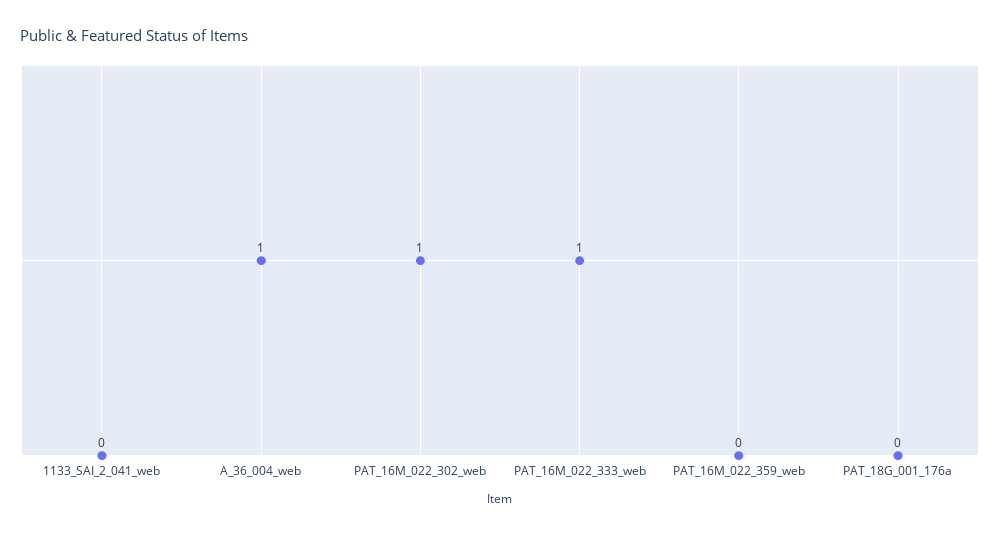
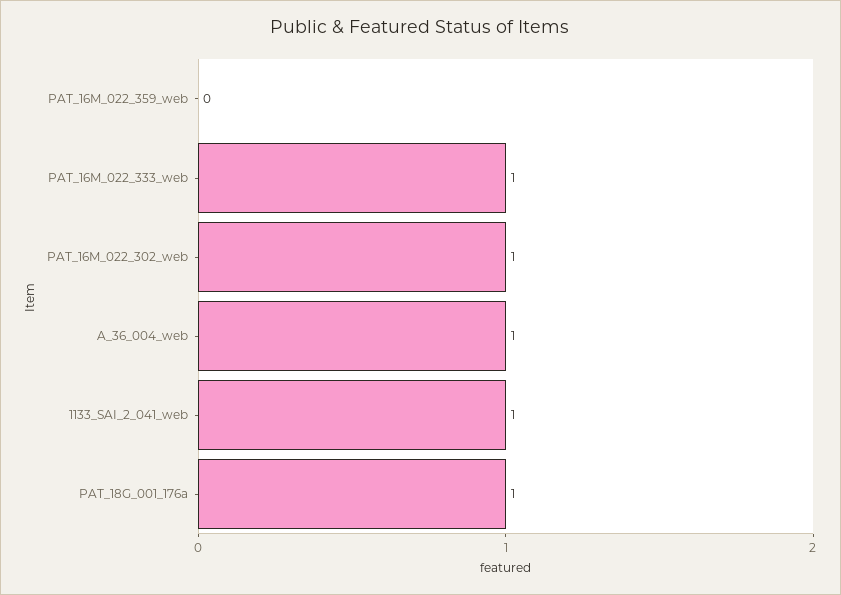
1133_SAI_2_041_web: 0 -> 1
PAT_18G_001_176a: 0 -> 1

